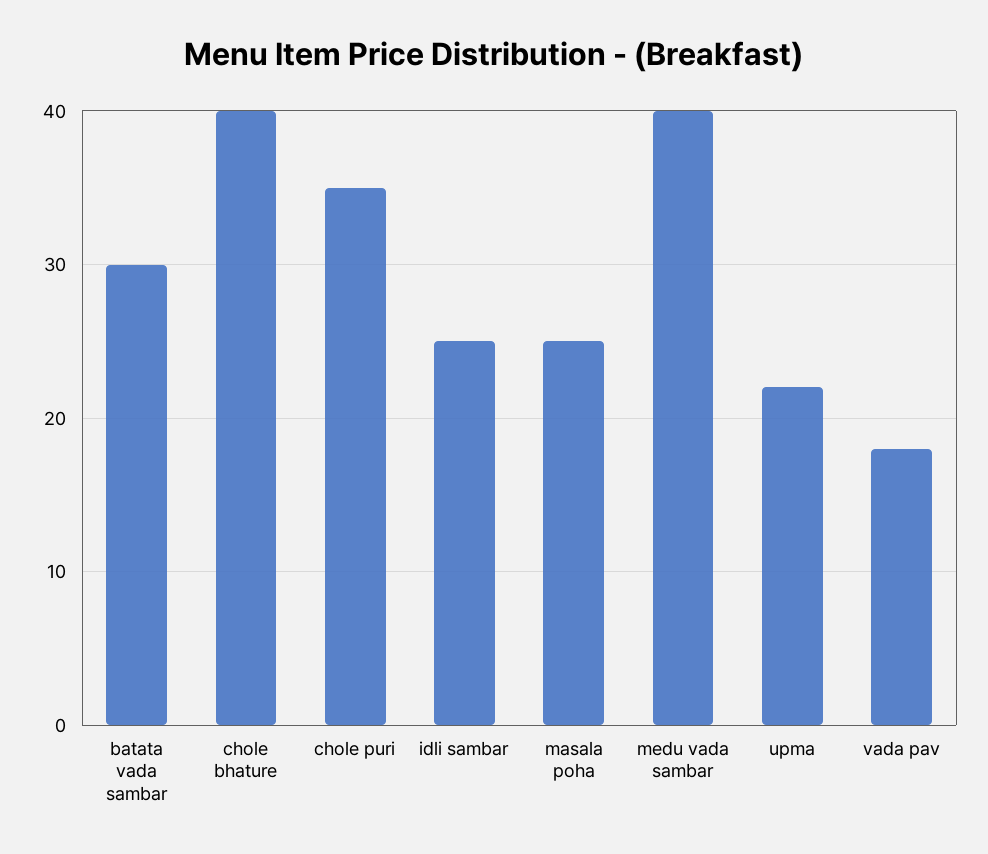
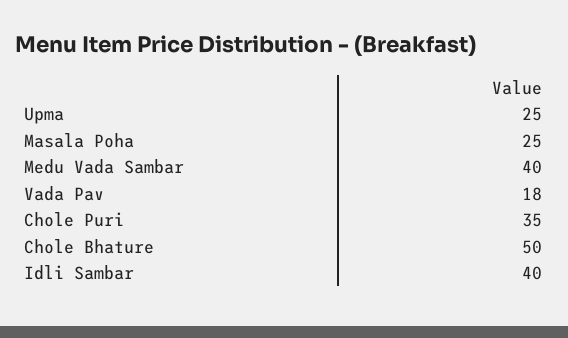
batata vada sambar: 30 -> none
chole bhature: 40 -> 50
idli sambar: 25 -> 40
upma: 22 -> 25

